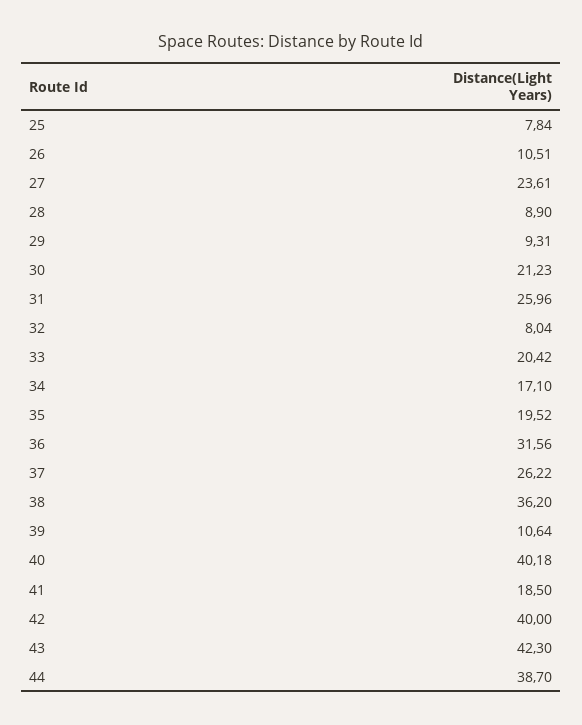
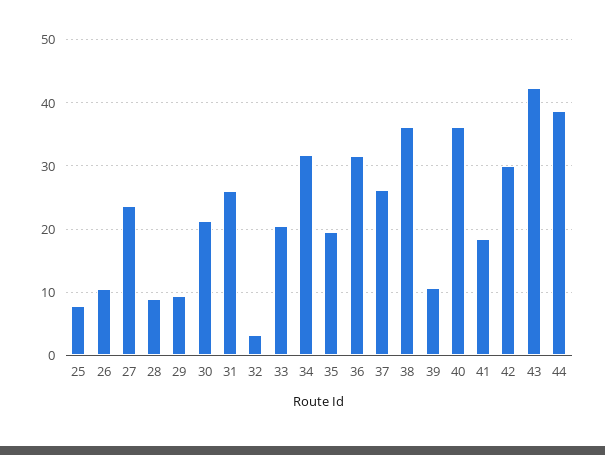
32: 8.04 -> 3
34: 17.1 -> 32
40: 40.18 -> 36
42: 40 -> 30

